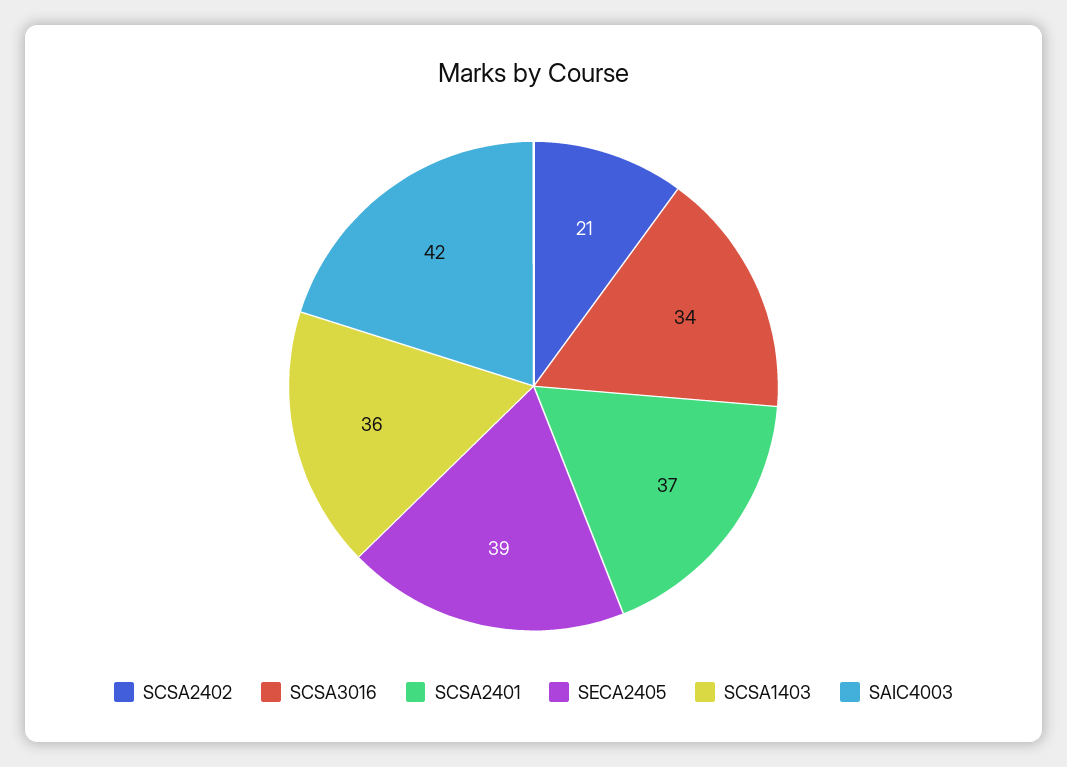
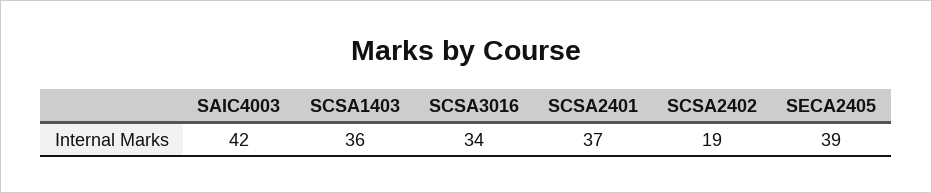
SCSA2402: 21 -> 19

